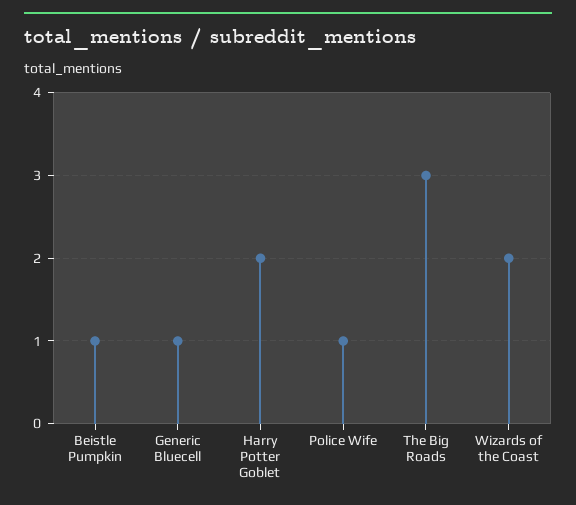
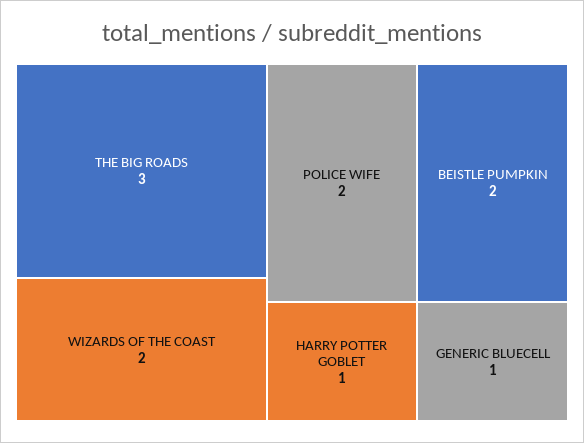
Beistle Pumpkin: 1 -> 2
Harry Potter Goblet: 2 -> 1
Police Wife: 1 -> 2

